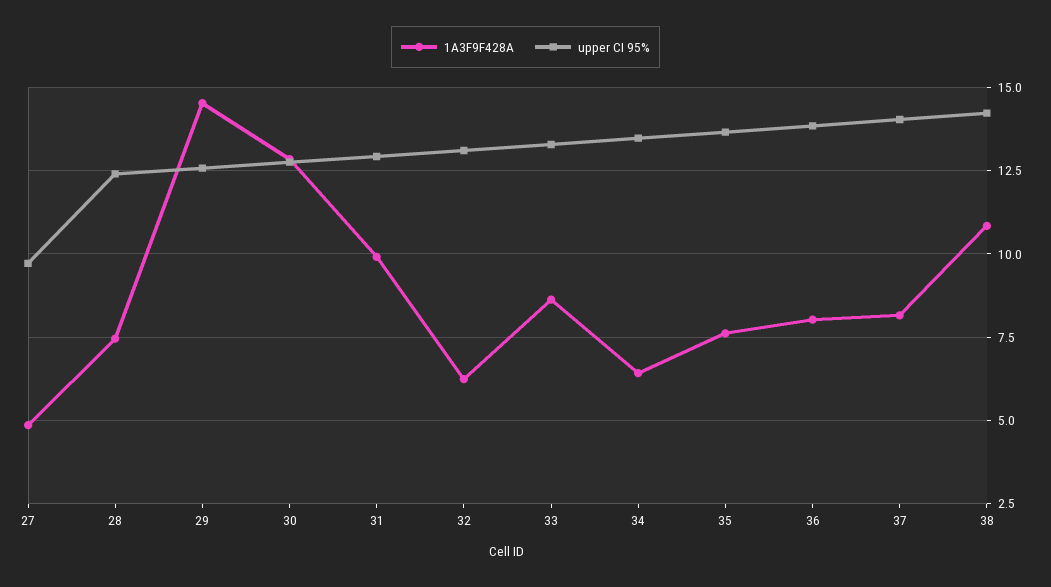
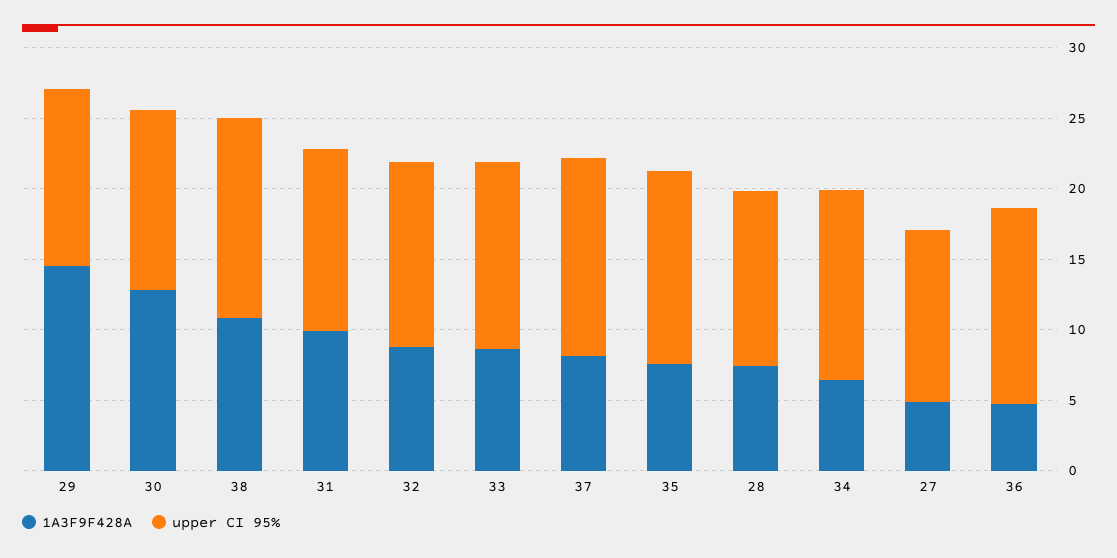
upper CI 95%, 27: 9.75 -> 12
1A3F9F428A, 32: 6.25 -> 9
1A3F9F428A, 36: 8 -> 5

